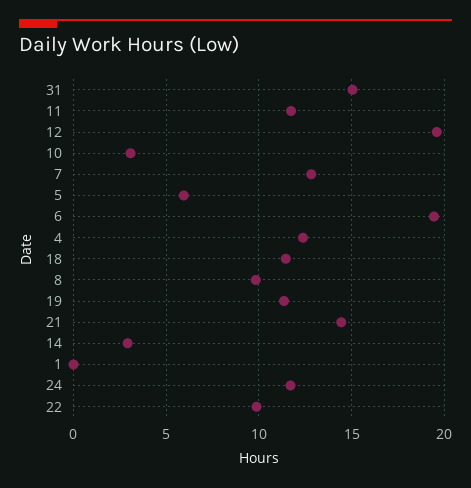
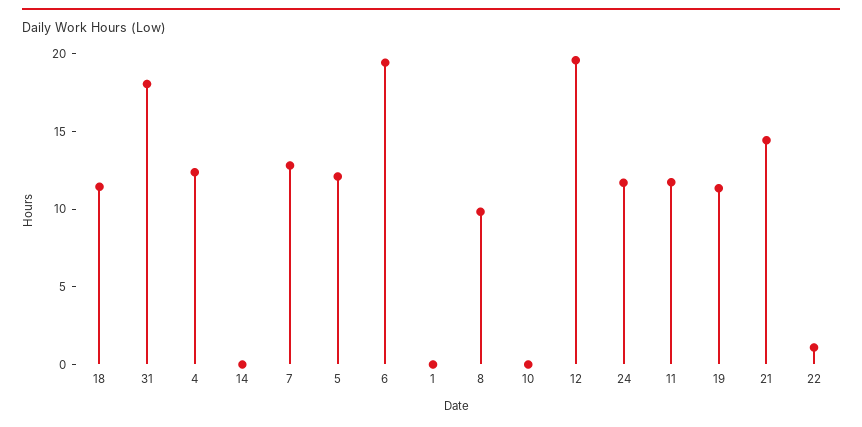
31: 15 -> 18
10: 3 -> 0
5: 6 -> 12
14: 3 -> 0
22: 10 -> 1

